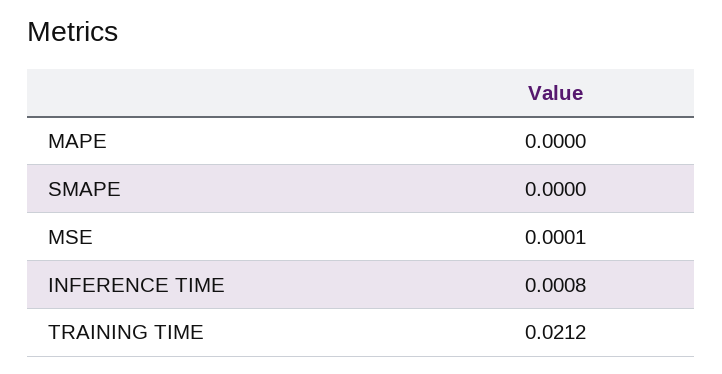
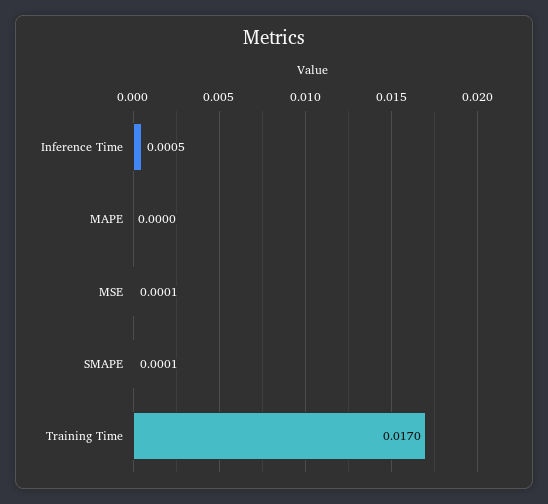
SMAPE: 0 -> 0.0001
INFERENCE TIME: 0.0008 -> 0.0005
TRAINING TIME: 0.0212 -> 0.017

